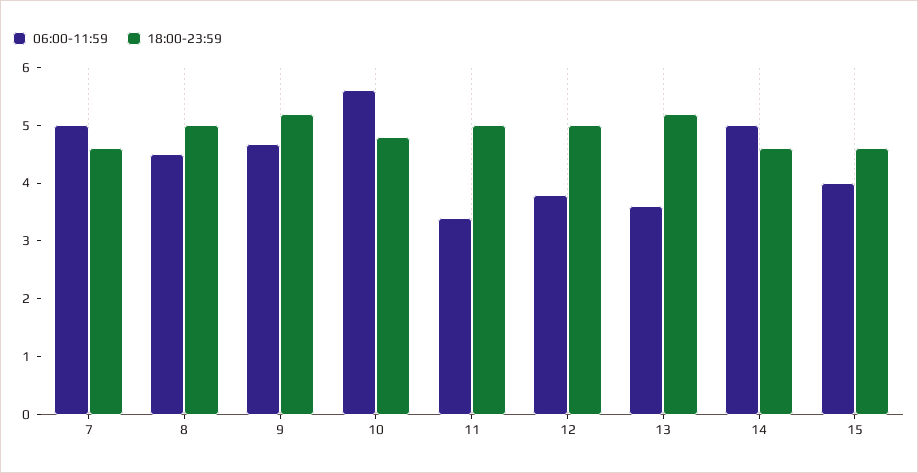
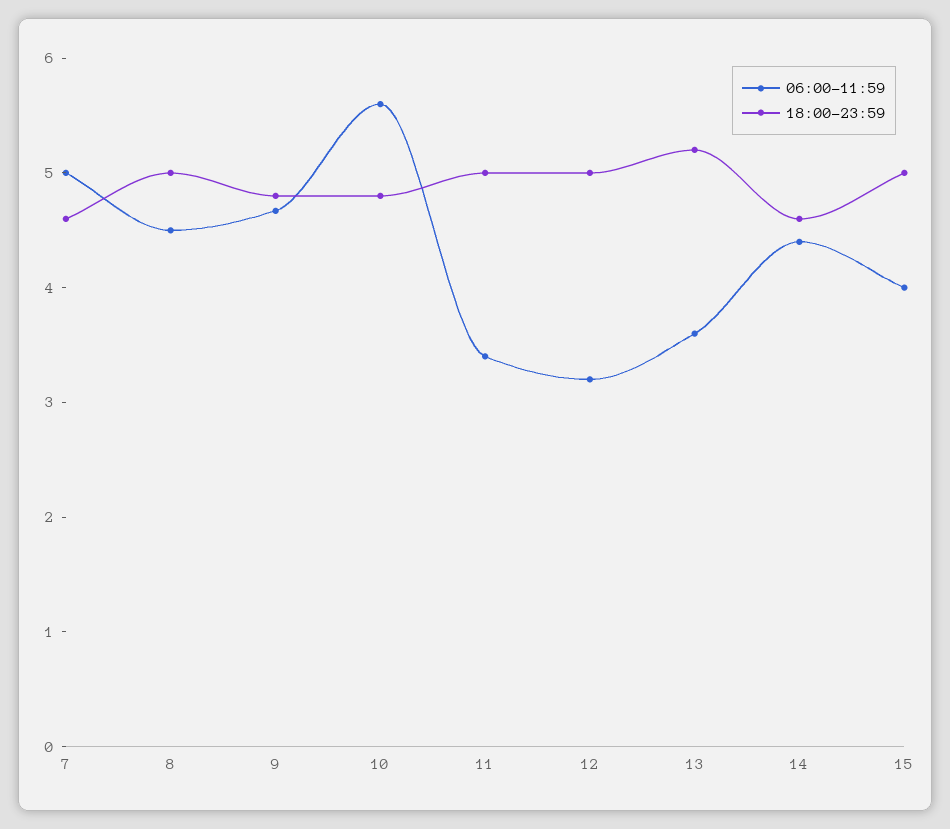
18:00-23:59, 9: 5.2 -> 4.8
06:00-11:59, 12: 3.8 -> 3.2
06:00-11:59, 14: 5 -> 4.4
18:00-23:59, 15: 4.6 -> 5

